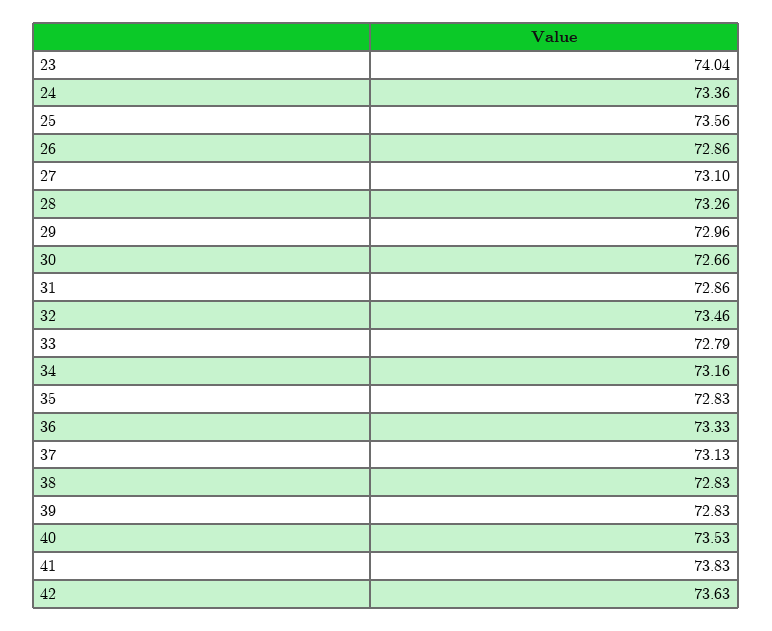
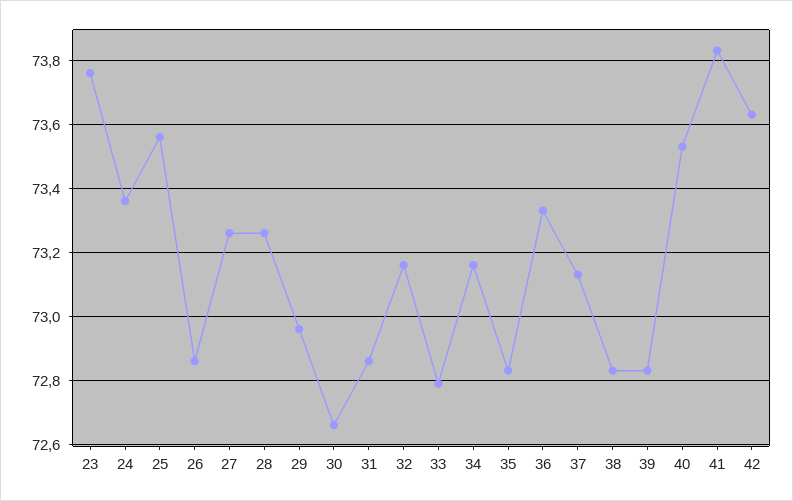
23: 74.04 -> 73.75
27: 73.1 -> 73.25
32: 73.46 -> 73.15

